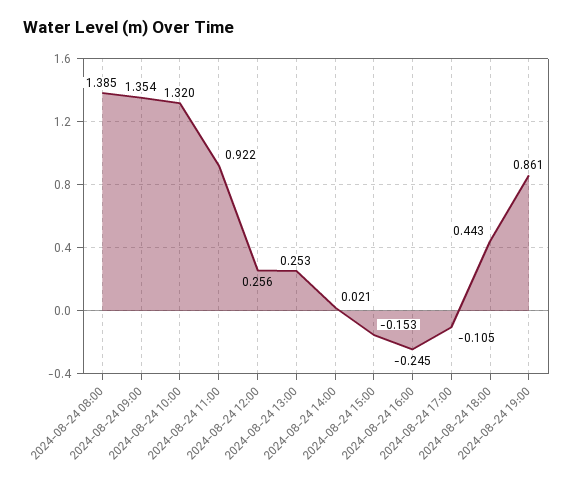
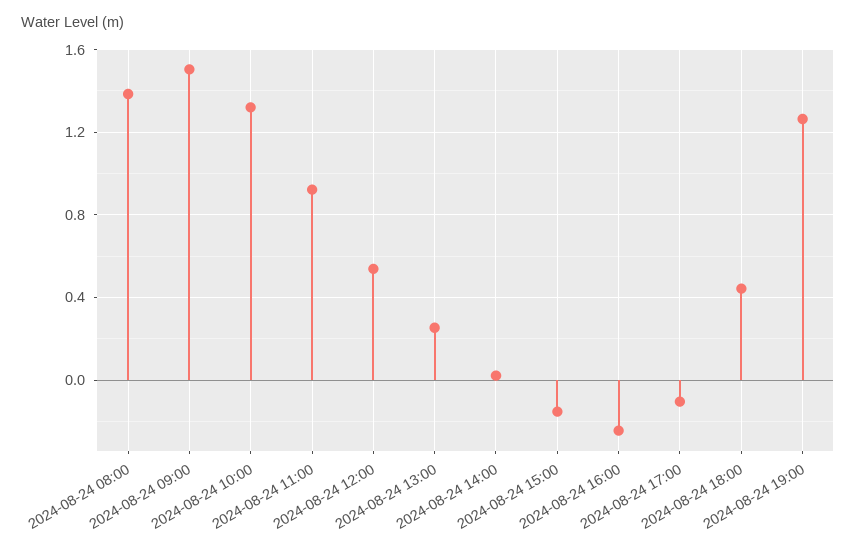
2024-08-24 09:00: 1.354 -> 1.5
2024-08-24 12:00: 0.256 -> 0.55
2024-08-24 19:00: 0.861 -> 1.25

